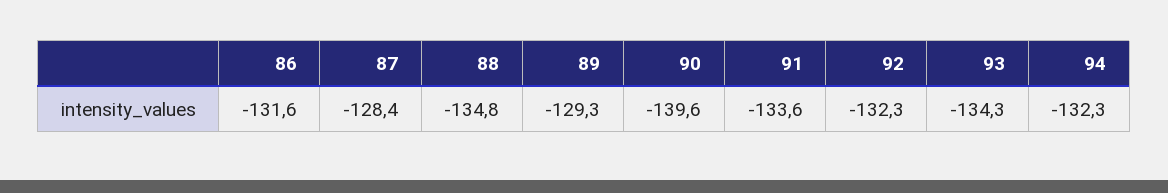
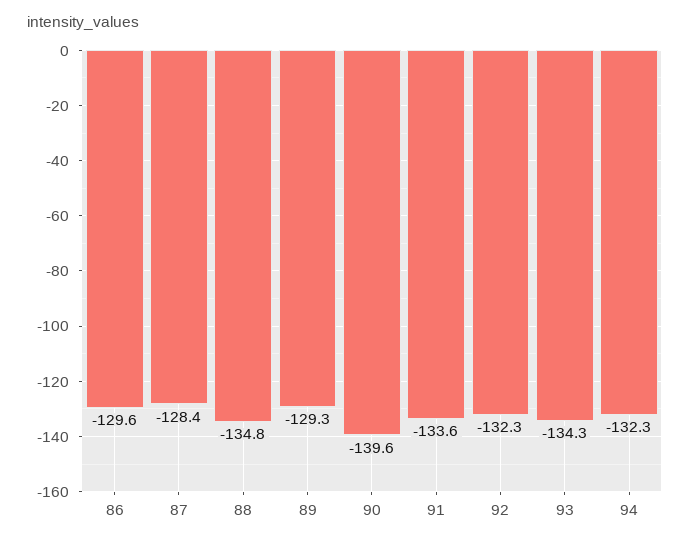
86: -131.6 -> -129.6

